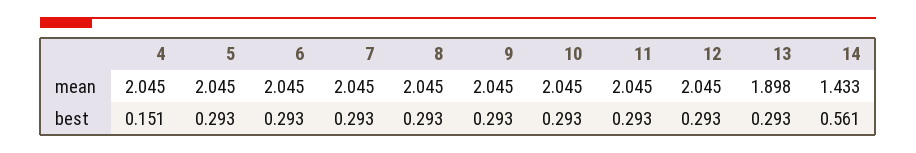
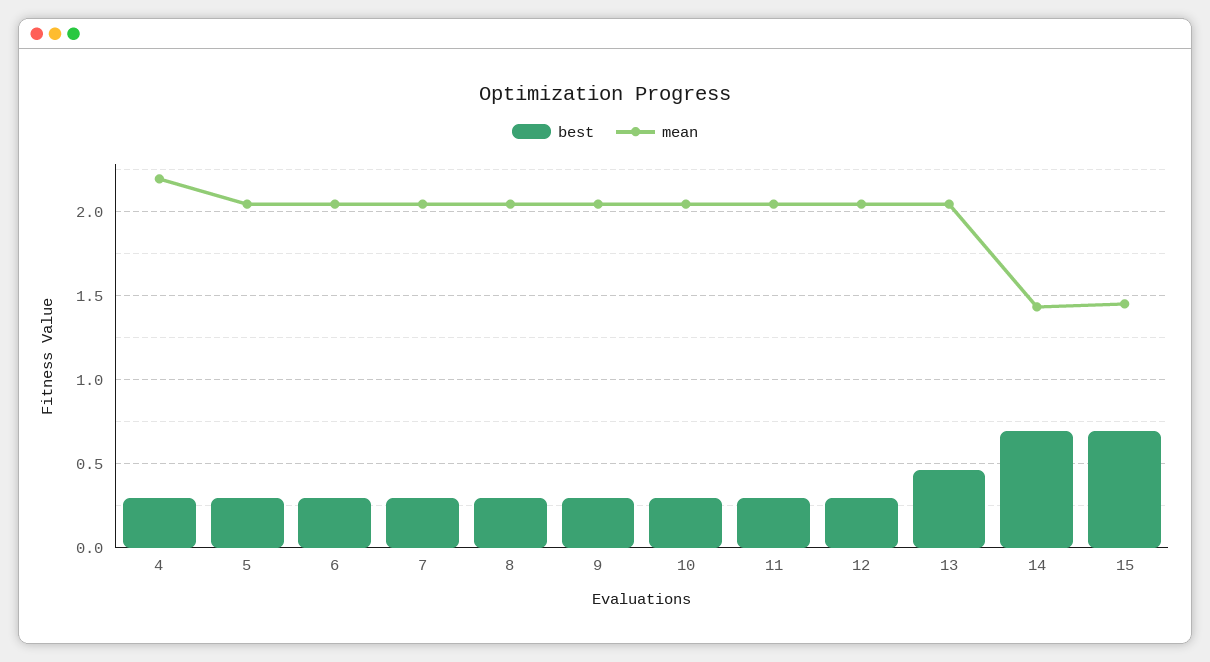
mean, 4: 2.045 -> 2.2
mean, 13: 1.898 -> 2.05
best, 4: 0.151 -> 0.3
best, 13: 0.293 -> 0.45
best, 14: 0.561 -> 0.7
best, 15: none -> 0.7
mean, 15: none -> 1.45

